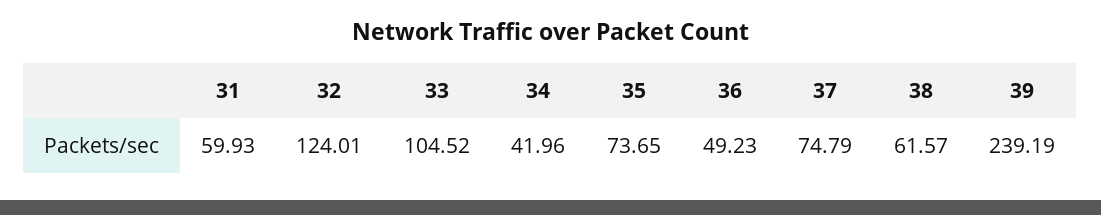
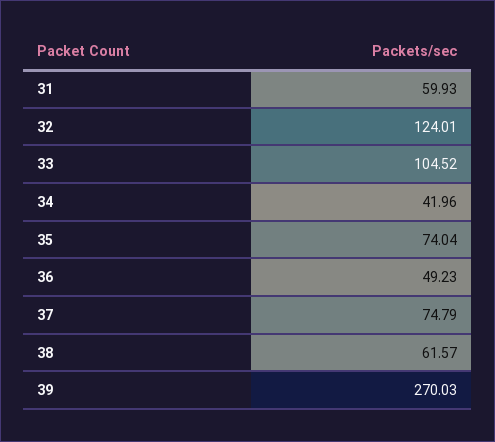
35: 73.65 -> 74.04
39: 239.19 -> 270.03

